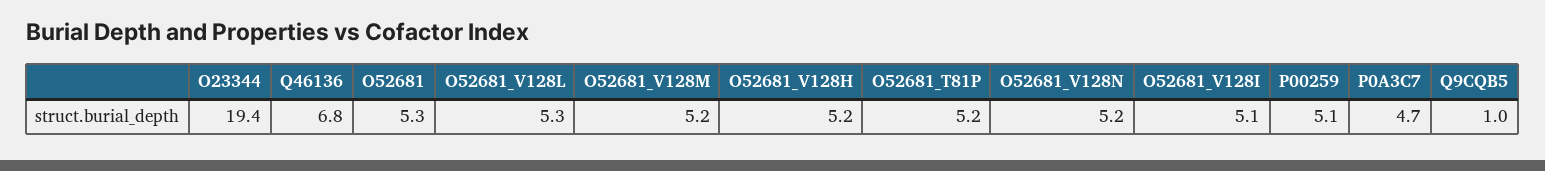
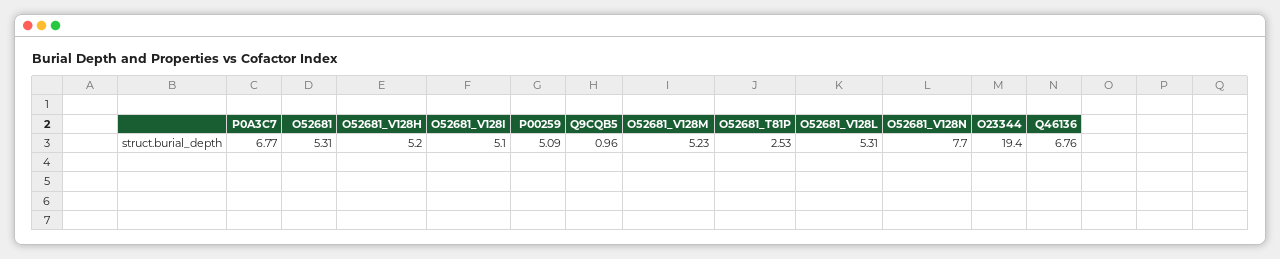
O52681_T81P: 5.2 -> 2.53
O52681_V128N: 5.2 -> 7.7
P0A3C7: 4.7 -> 6.77

